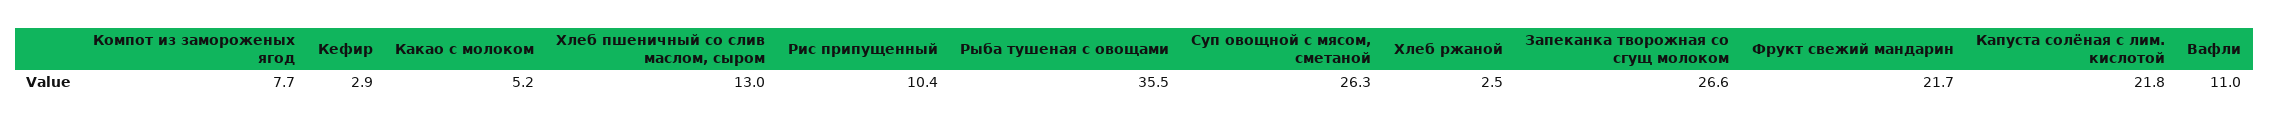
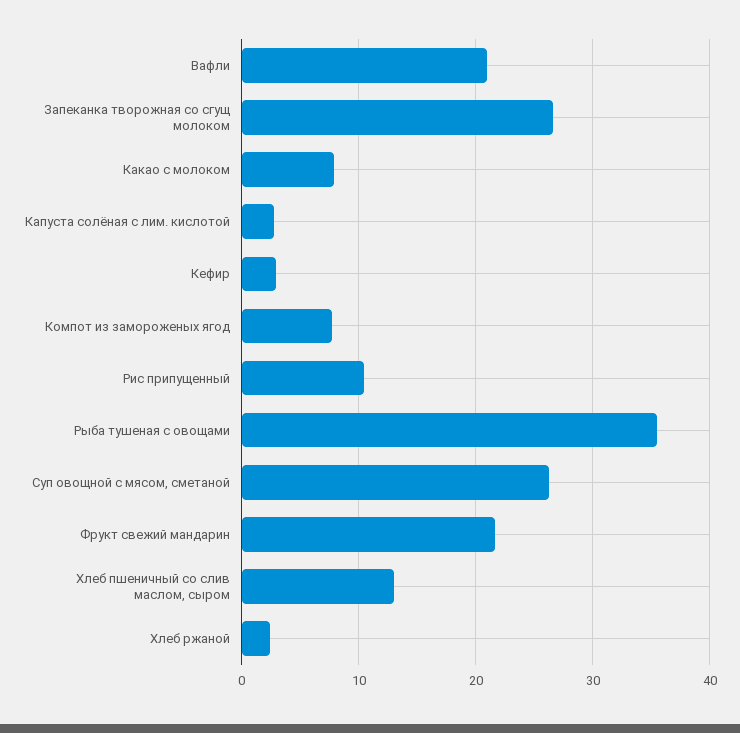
Какао с молоком: 5.2 -> 8
Капуста солёная с лим. кислотой: 21.8 -> 3
Вафли: 11 -> 21

